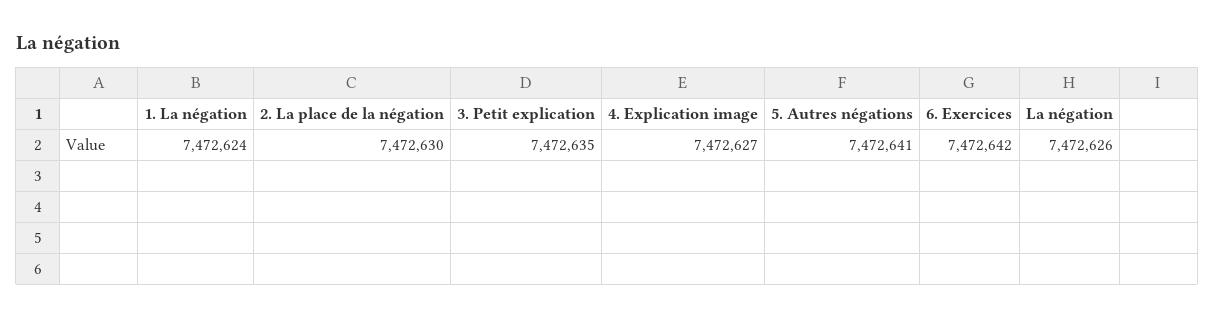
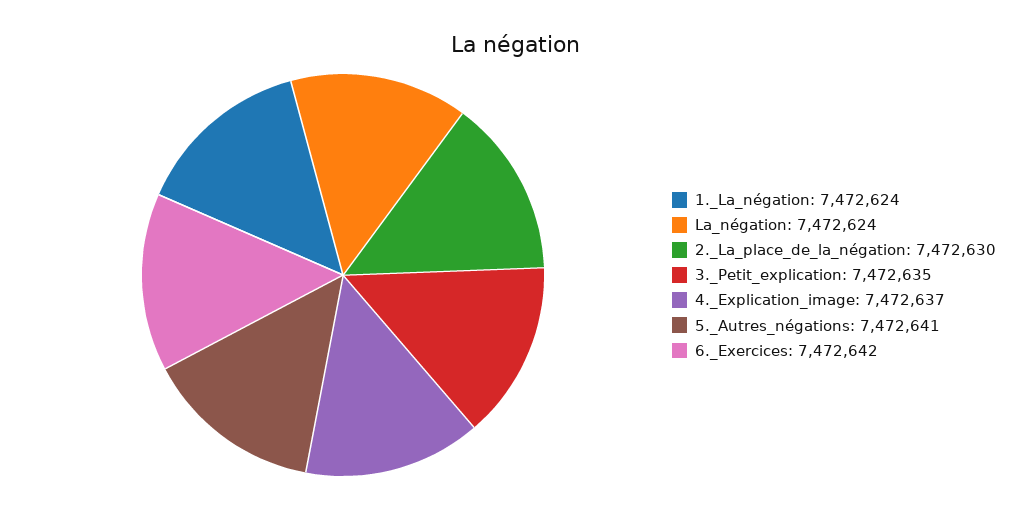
4. Explication image: 7472627 -> 7472637
La négation: 7472626 -> 7472624

